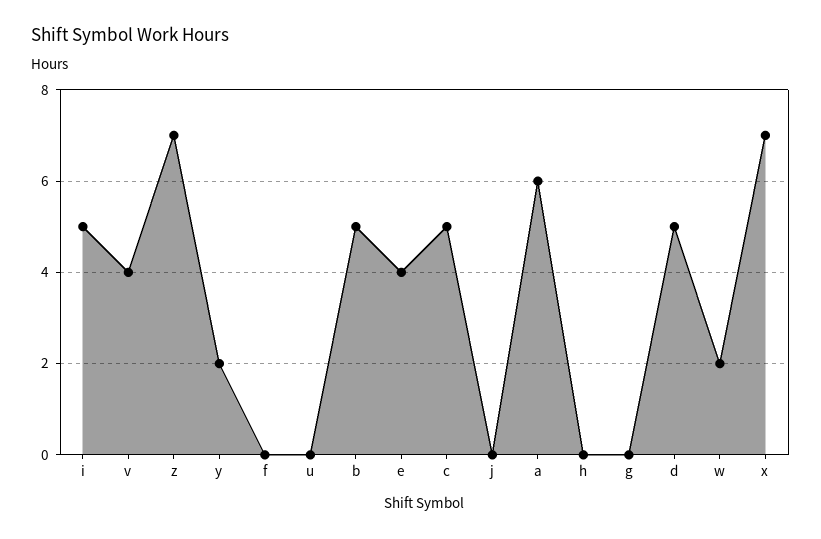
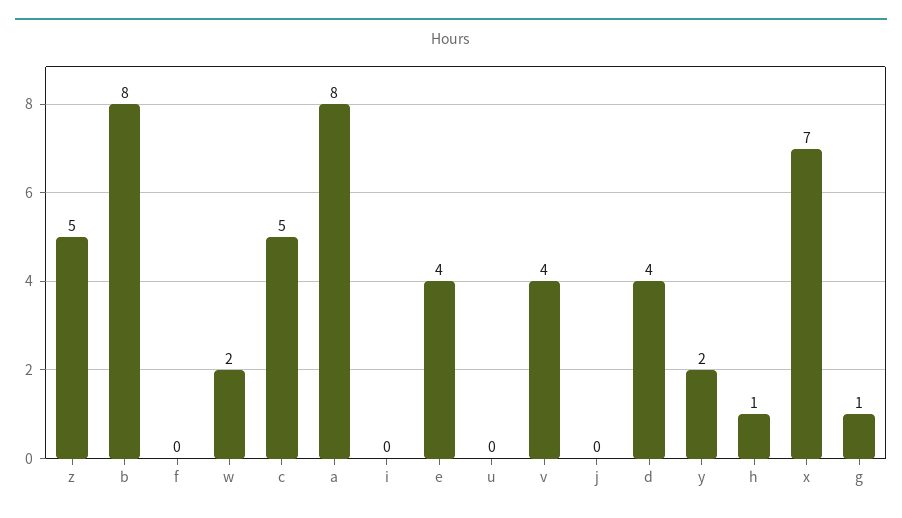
i: 5 -> 0
z: 7 -> 5
b: 5 -> 8
a: 6 -> 8
h: 0 -> 1
g: 0 -> 1
d: 5 -> 4

